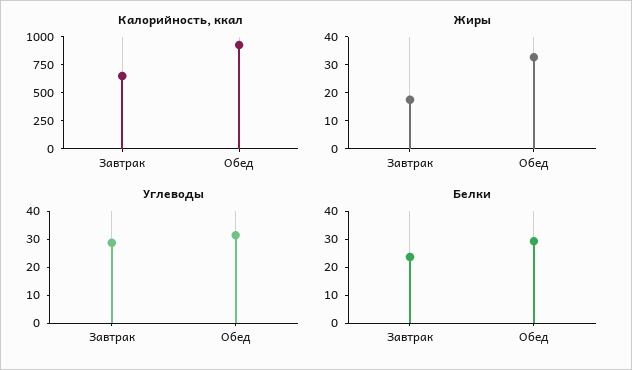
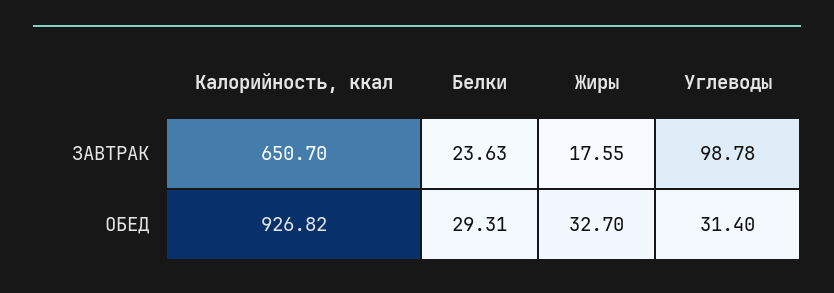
Углеводы, Завтрак: 30 -> 98.78

